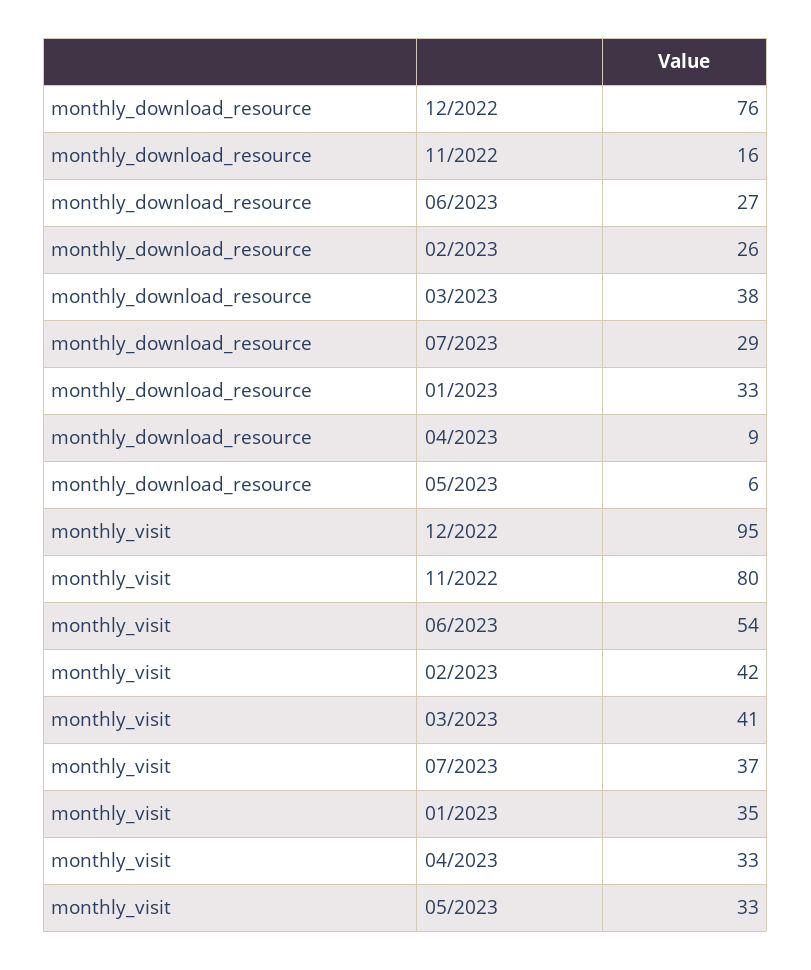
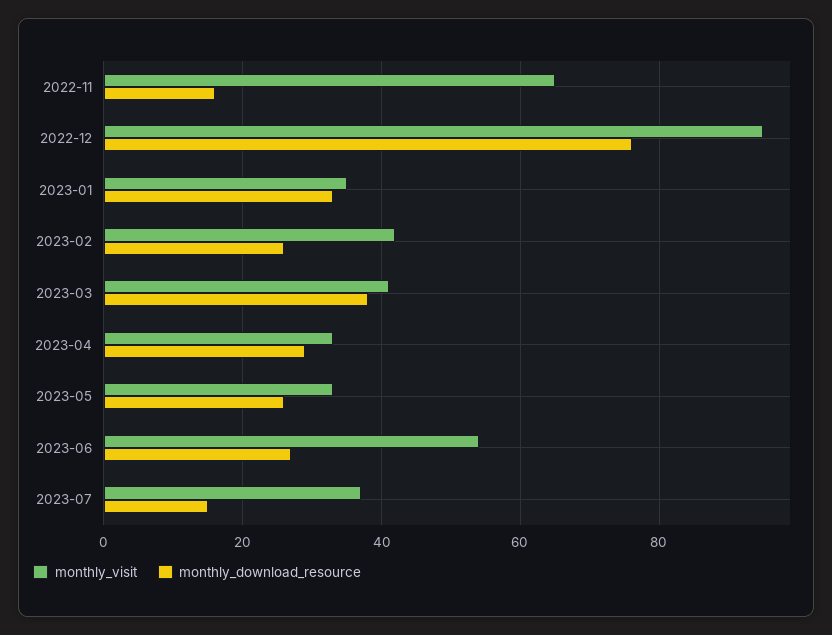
monthly_download_resource, 07/2023: 29 -> 15
monthly_download_resource, 04/2023: 9 -> 30
monthly_download_resource, 05/2023: 6 -> 25
monthly_visit, 11/2022: 80 -> 65

